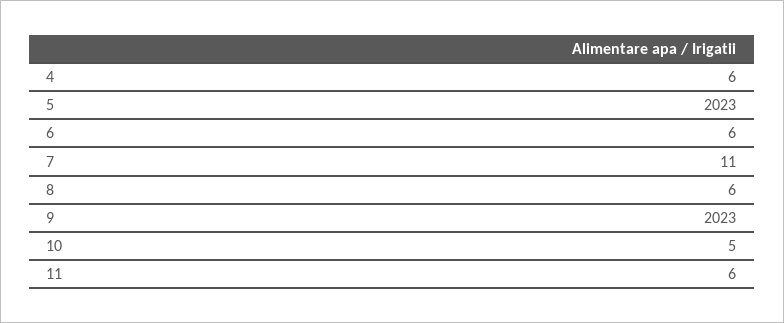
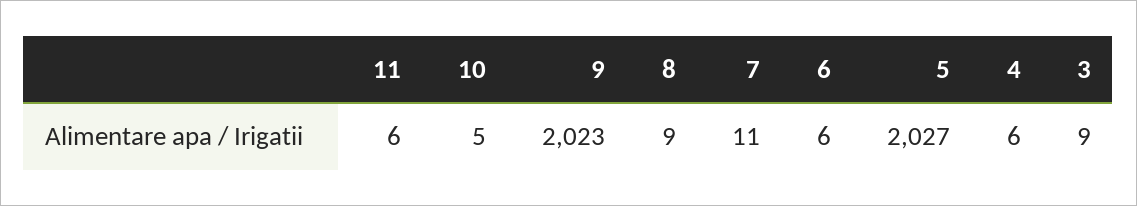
5: 2023 -> 2027
8: 6 -> 9
3: none -> 9

